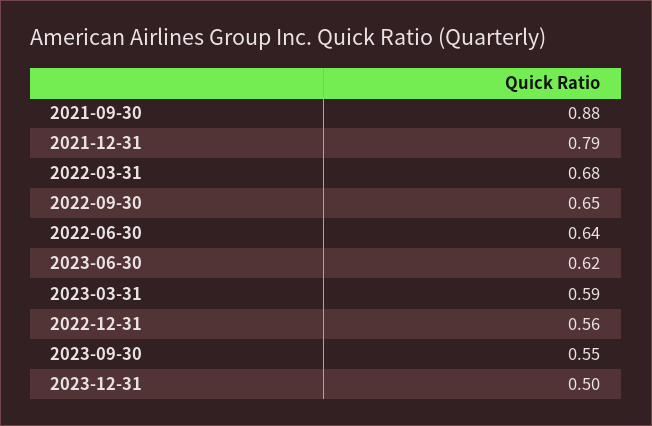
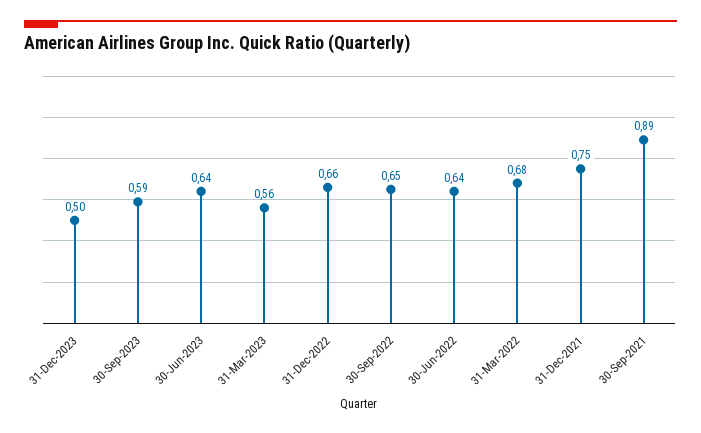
2021-09-30: 0.88 -> 0.89
2021-12-31: 0.79 -> 0.75
2023-06-30: 0.62 -> 0.64
2023-03-31: 0.59 -> 0.56
2022-12-31: 0.56 -> 0.66
2023-09-30: 0.55 -> 0.59

